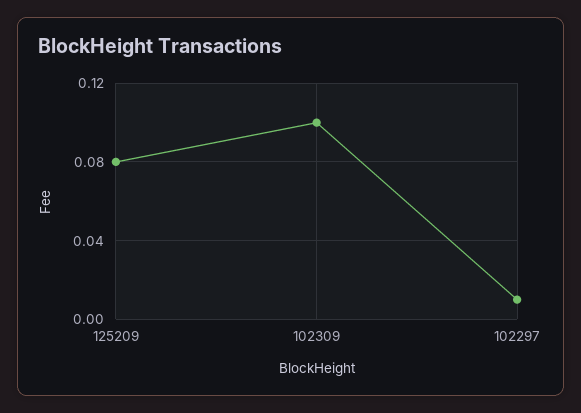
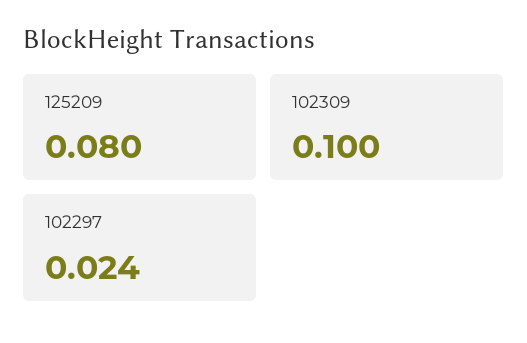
102297: 0.01 -> 0.024

